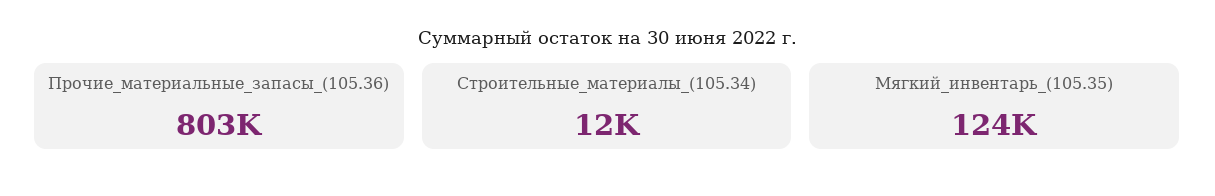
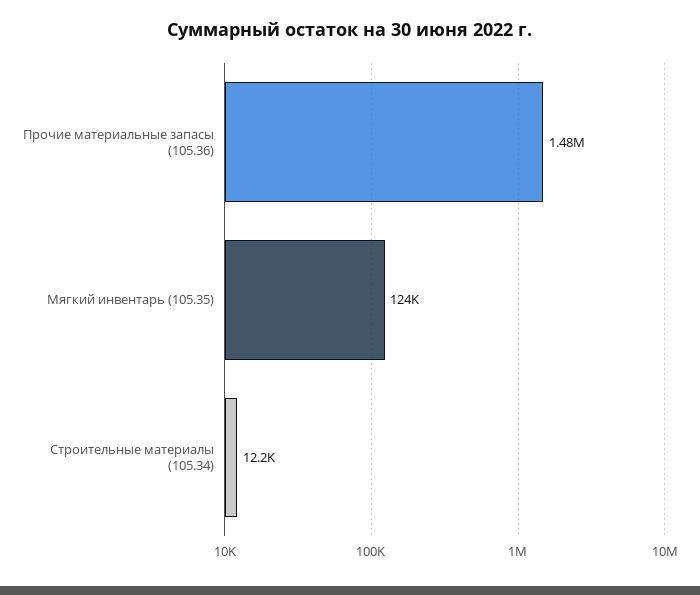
Прочие_материальные_запасы_(105.36): 803000 -> 1480000

